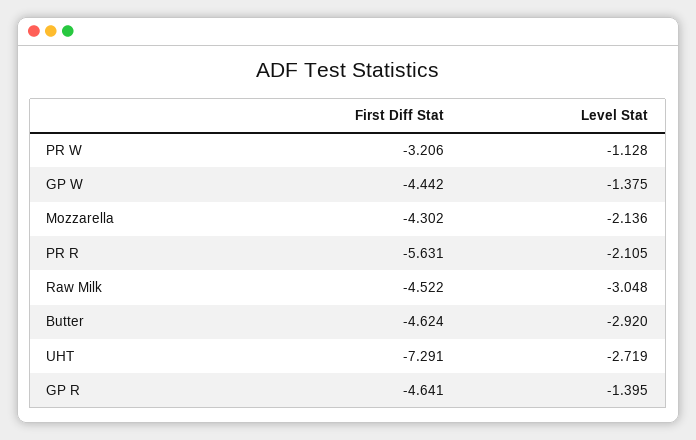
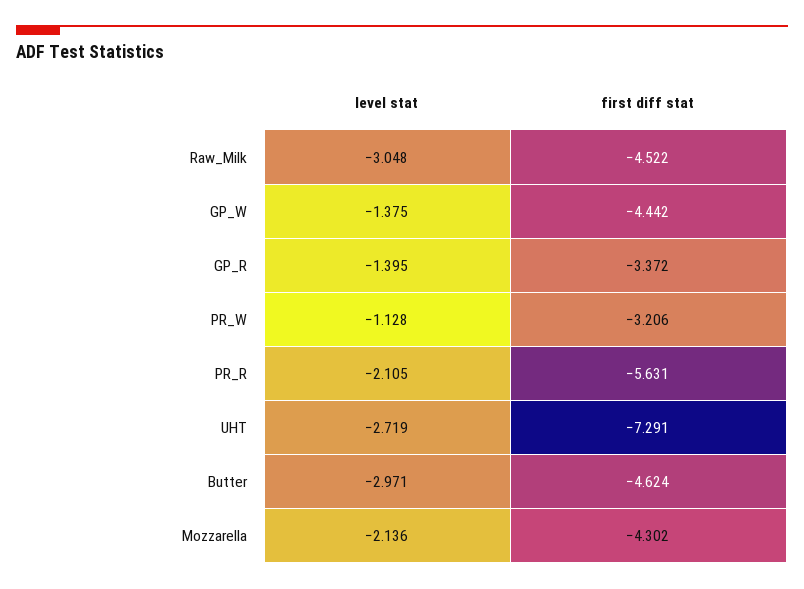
Level Stat, Butter: -2.92 -> -2.971
First Diff Stat, GP R: -4.641 -> -3.372

